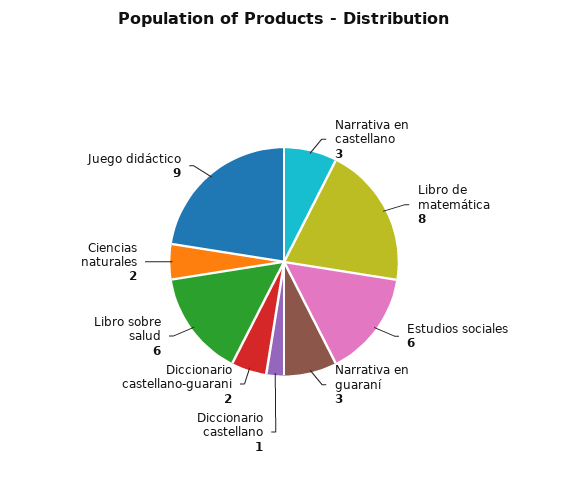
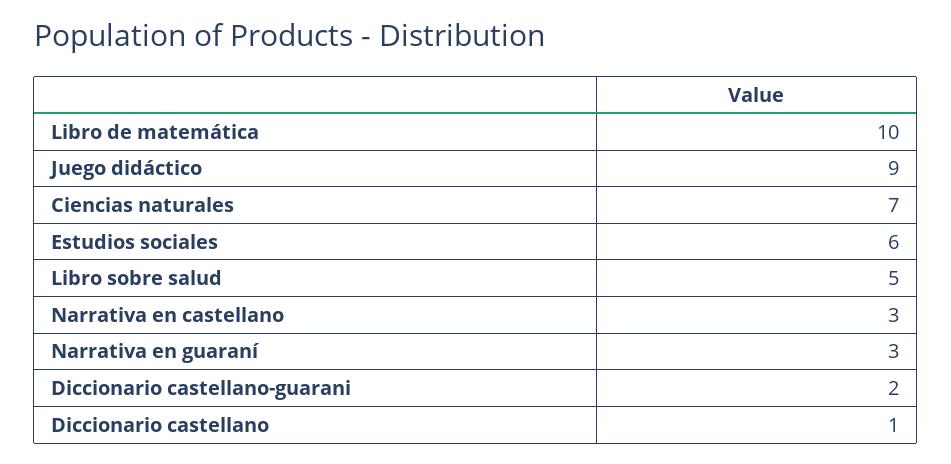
Libro de matemática: 8 -> 10
Libro sobre salud: 6 -> 5
Ciencias naturales: 2 -> 7

